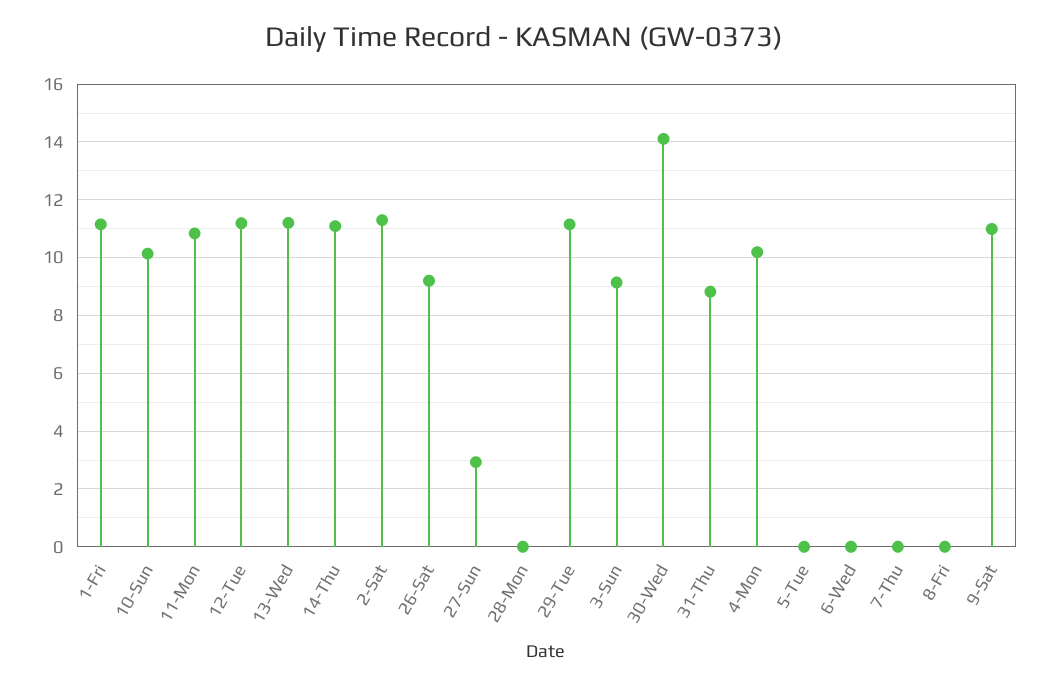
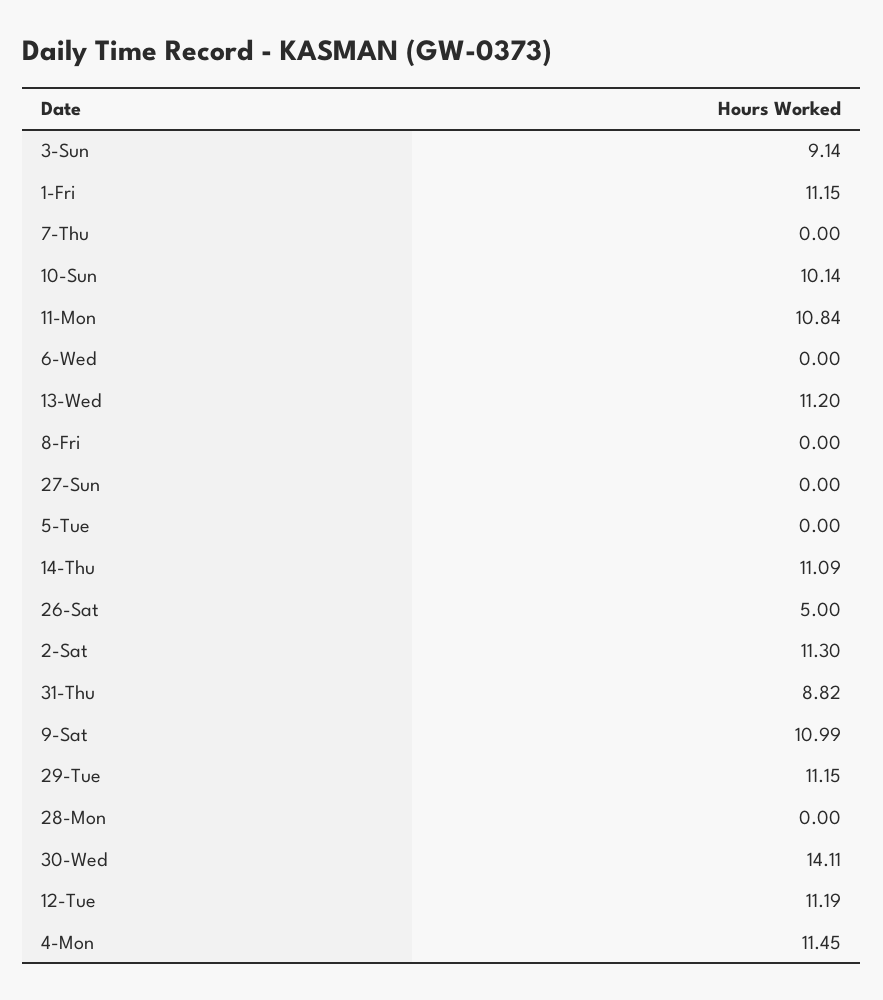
26-Sat: 9.25 -> 5
27-Sun: 3 -> 0
4-Mon: 10.25 -> 11.45

